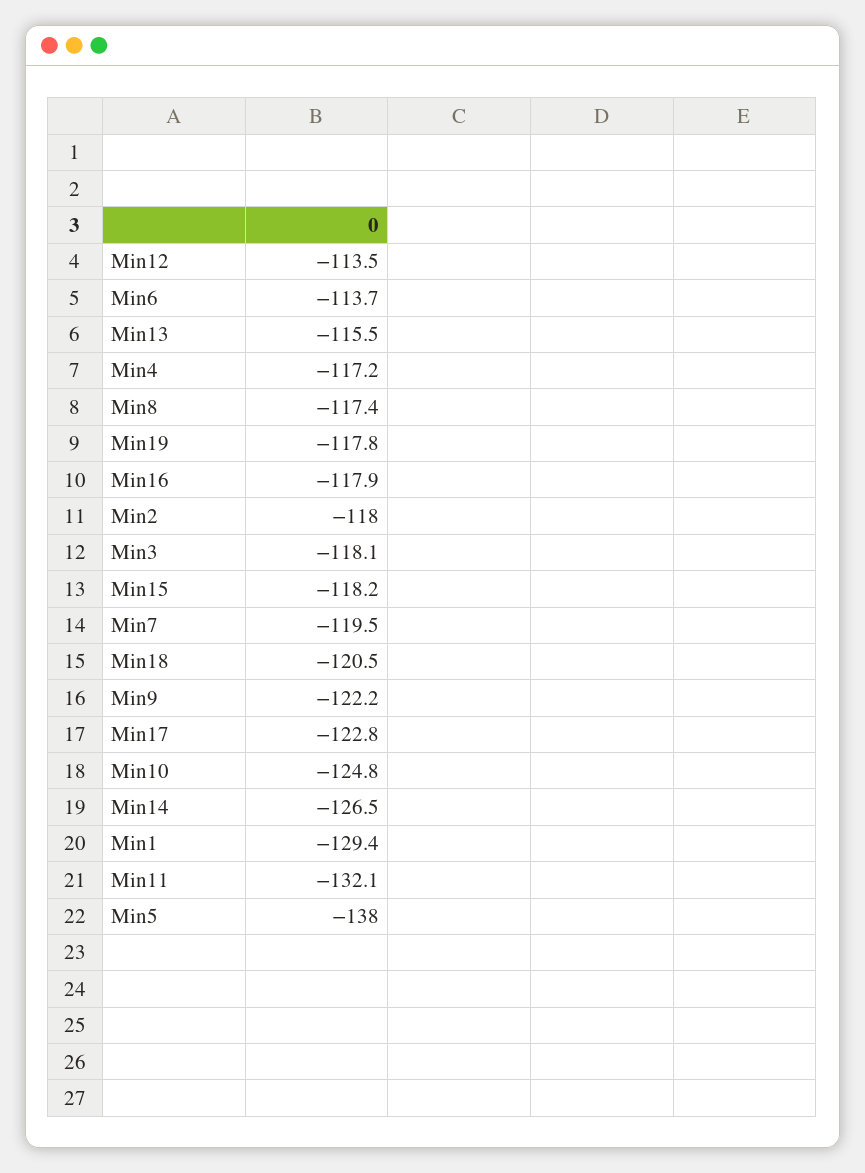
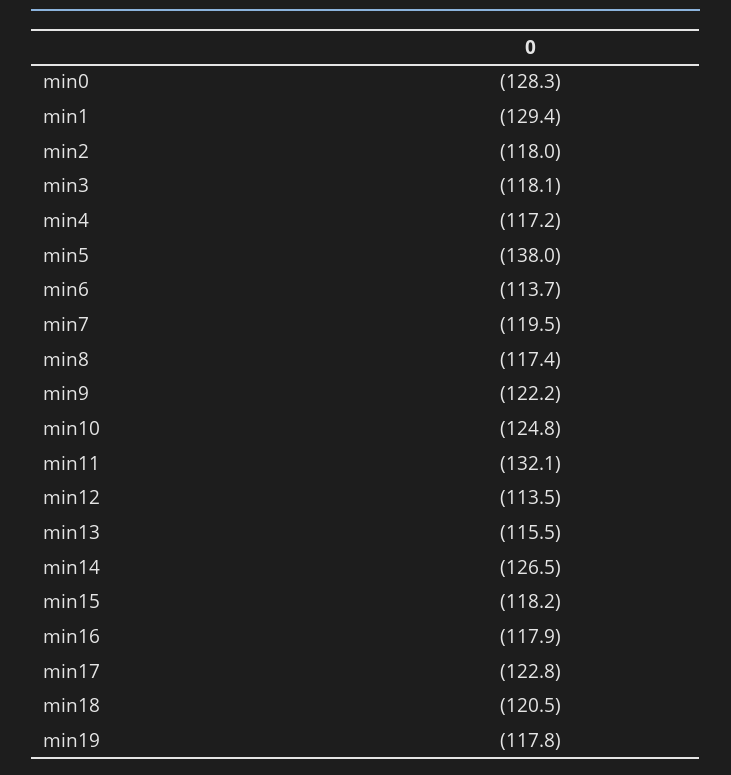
min0: none -> -128.3

